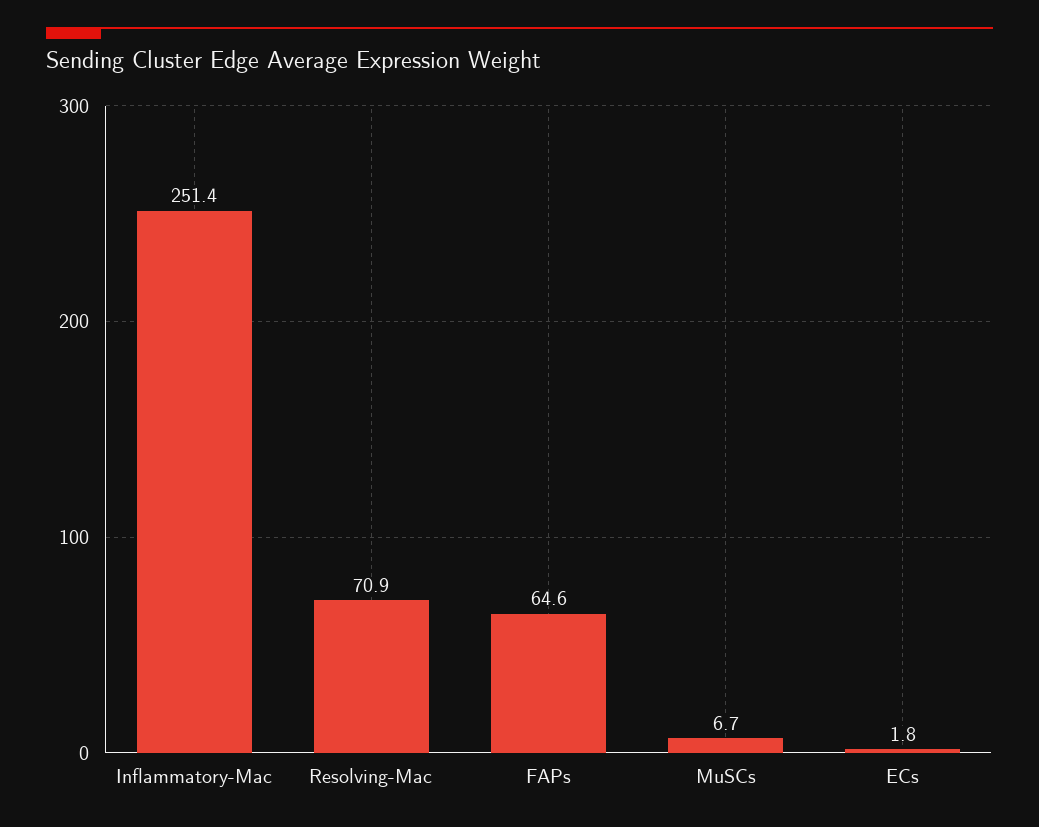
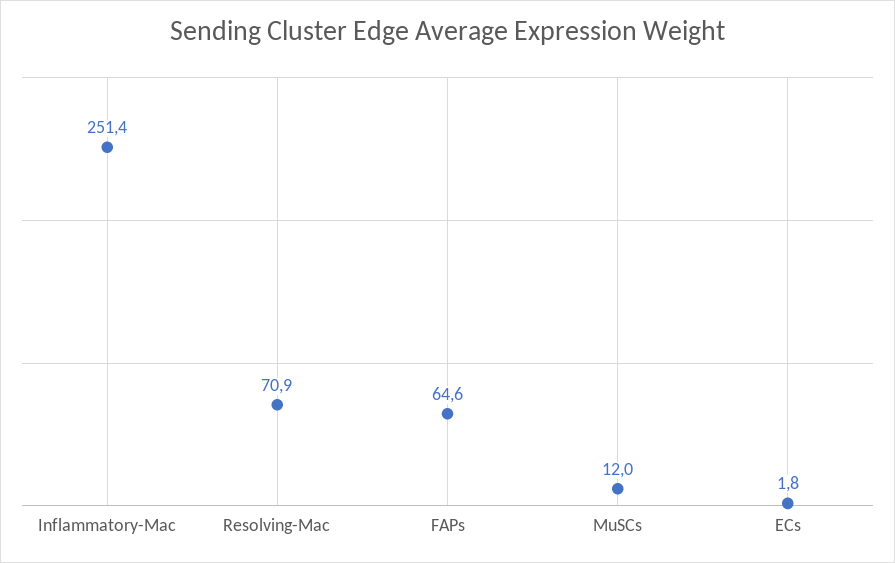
MuSCs: 6.7 -> 12

